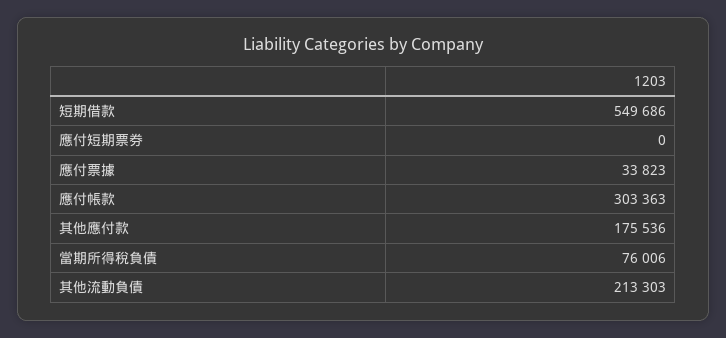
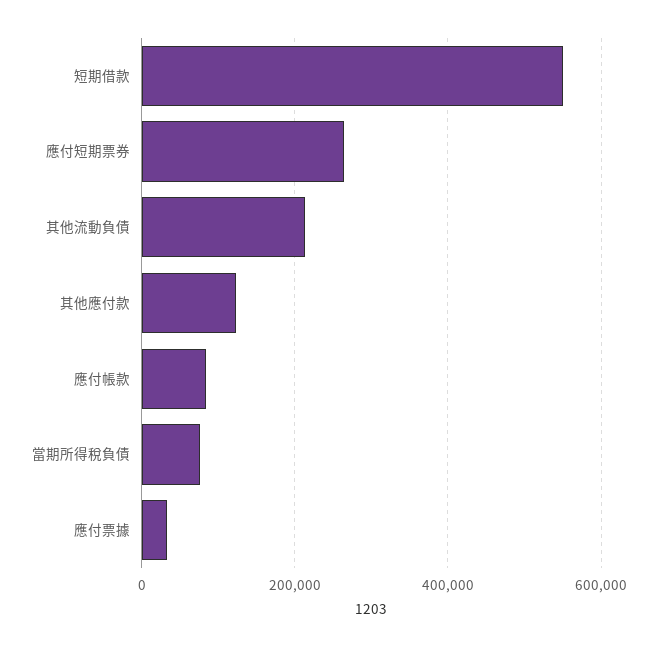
應付短期票券: 0 -> 260000
應付帳款: 303363 -> 80000
其他應付款: 175536 -> 120000

